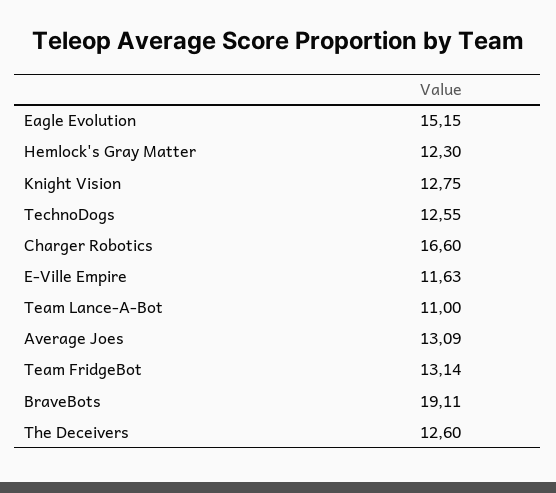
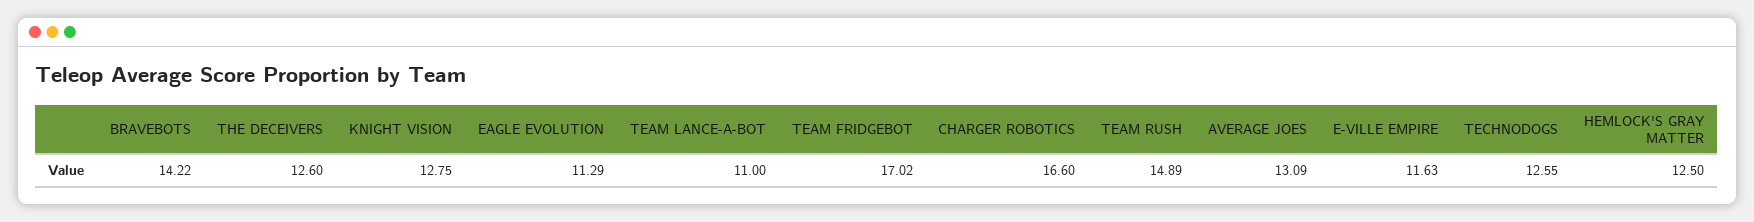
Eagle Evolution: 15.15 -> 11.29
Hemlock's Gray Matter: 12.3 -> 12.5
Team FridgeBot: 13.14 -> 17.02
BraveBots: 19.11 -> 14.22
TEAM RUSH: none -> 14.89

